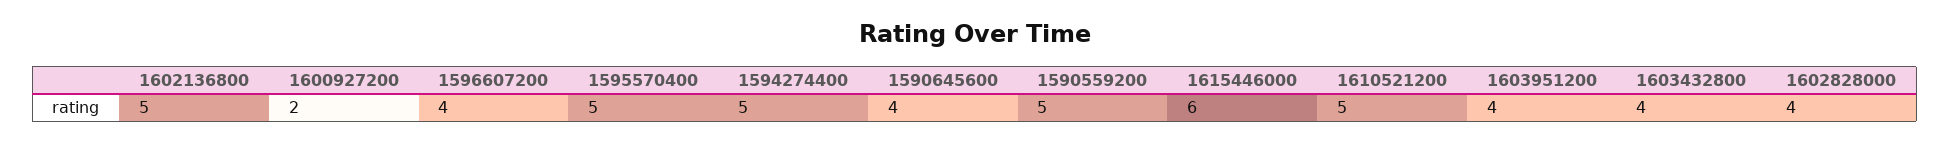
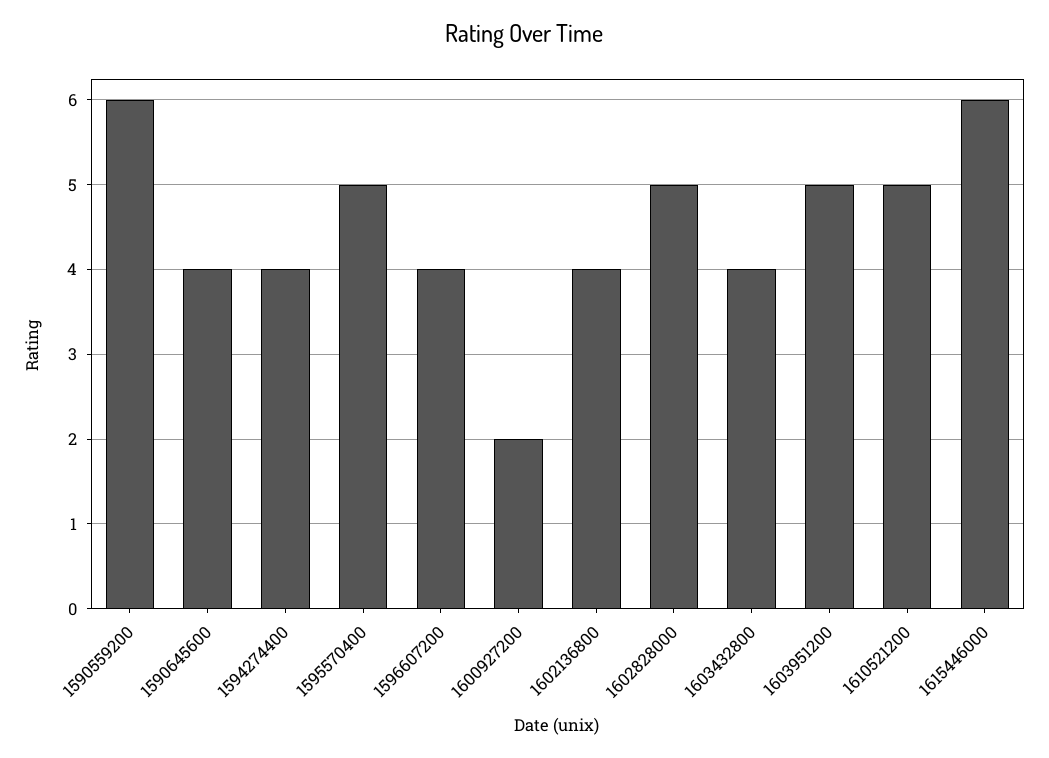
1602136800: 5 -> 4
1594274400: 5 -> 4
1590559200: 5 -> 6
1603951200: 4 -> 5
1602828000: 4 -> 5

